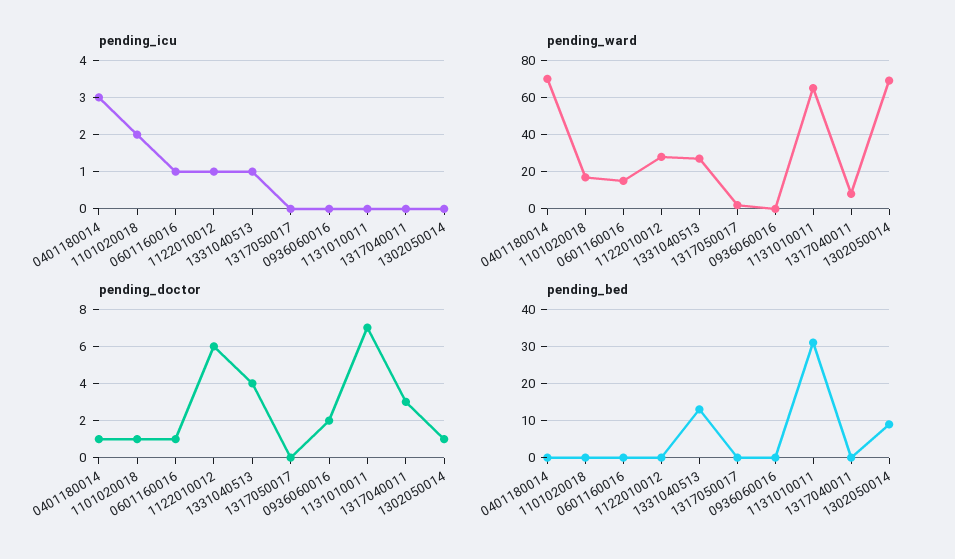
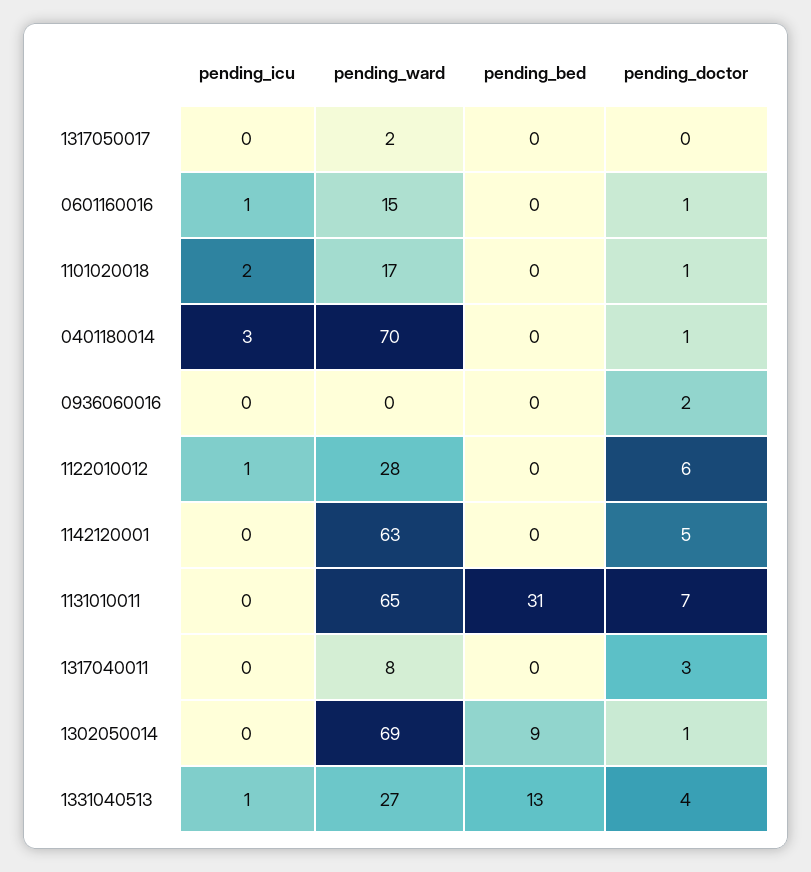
pending_icu, 1142120001: none -> 0
pending_ward, 1142120001: none -> 63
pending_bed, 1142120001: none -> 0
pending_doctor, 1142120001: none -> 5

